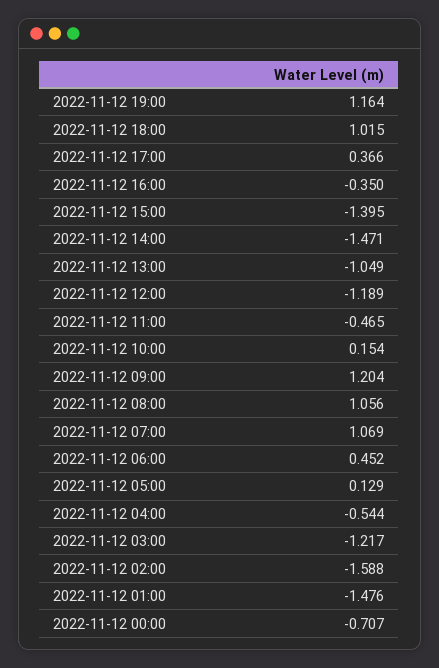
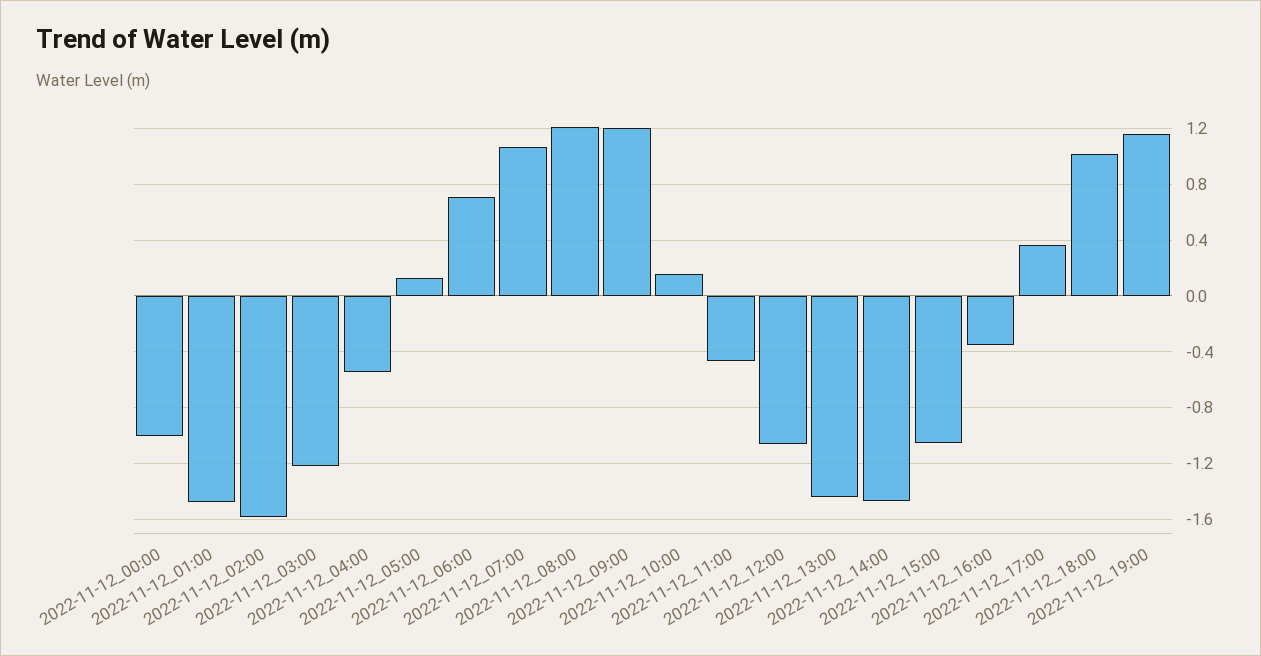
2022-11-12 15:00: -1.395 -> -1.05
2022-11-12 13:00: -1.049 -> -1.45
2022-11-12 12:00: -1.189 -> -1.05
2022-11-12 08:00: 1.056 -> 1.2
2022-11-12 06:00: 0.452 -> 0.7
2022-11-12 00:00: -0.707 -> -1

